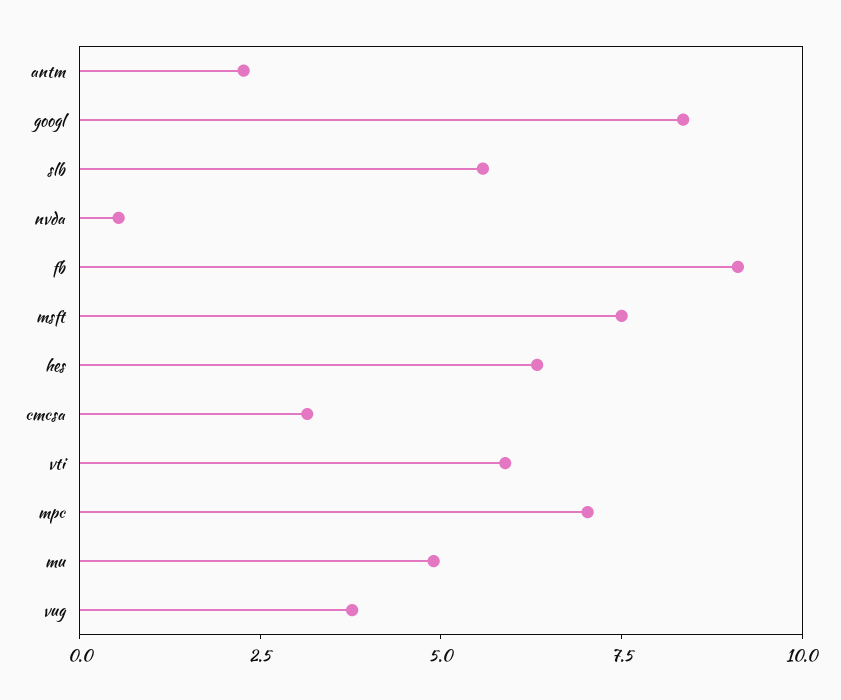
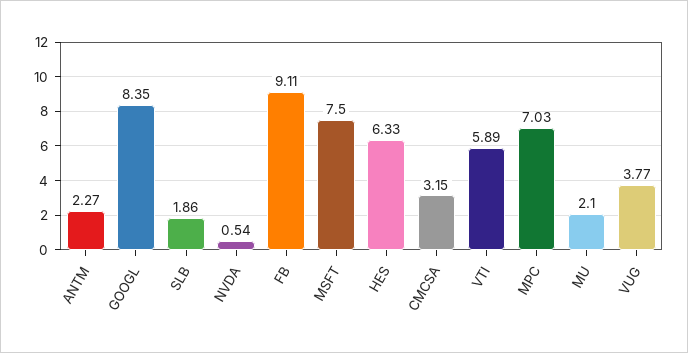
slb: 5.5 -> 1.86
mu: 5 -> 2.1

